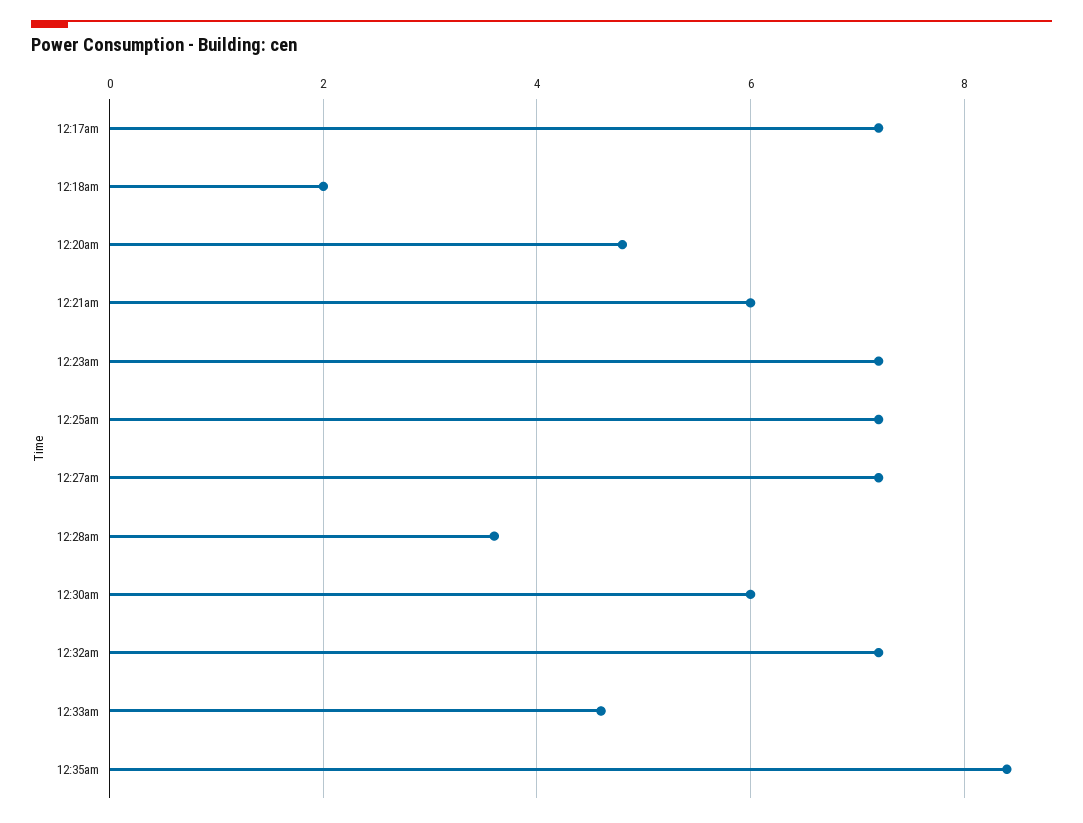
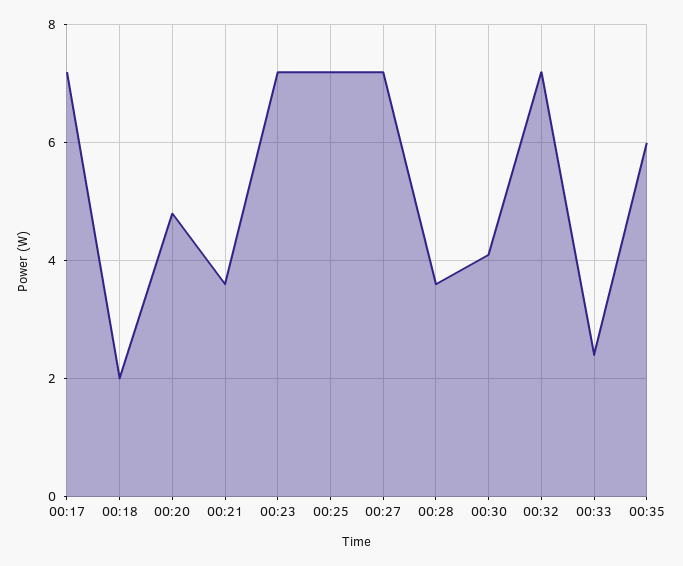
12:21am: 6 -> 3.5
12:30am: 6 -> 4
12:33am: 4.5 -> 2.5
12:35am: 8.5 -> 6

